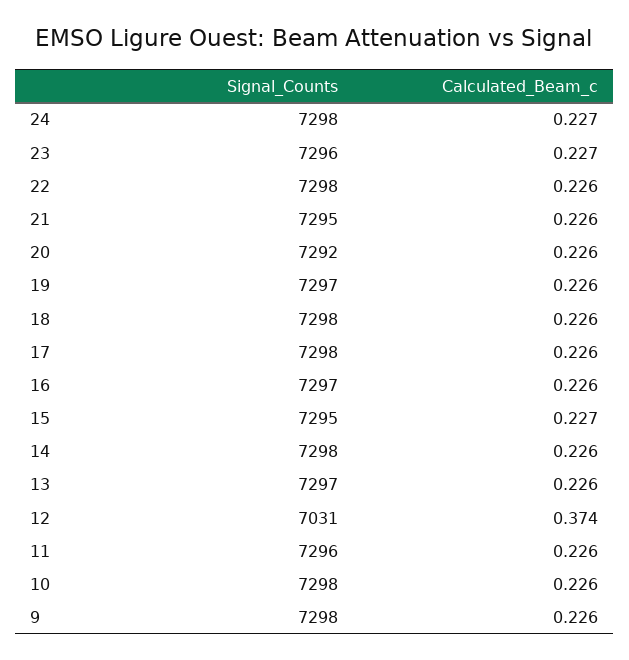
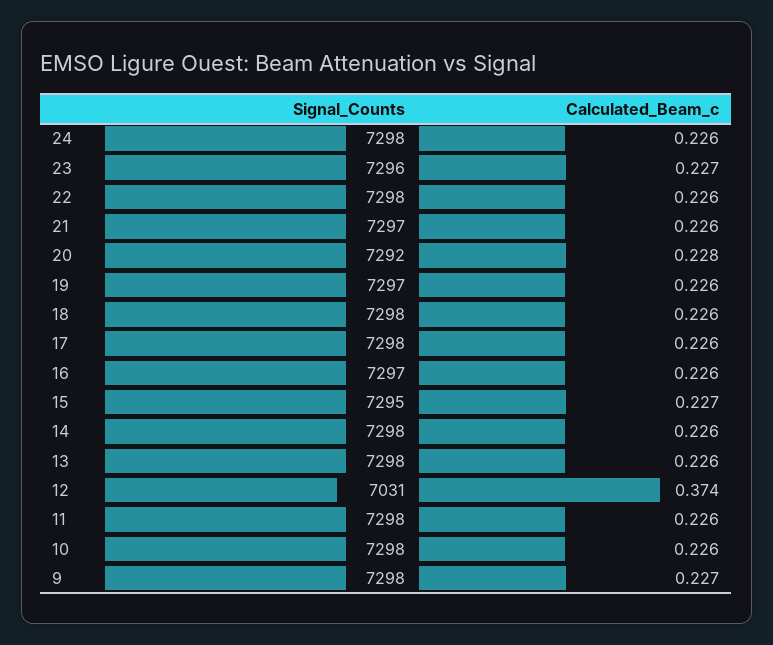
Calculated_Beam_c, 24: 0.227 -> 0.226
Signal_Counts, 21: 7295 -> 7297
Calculated_Beam_c, 20: 0.226 -> 0.228
Signal_Counts, 13: 7297 -> 7298
Signal_Counts, 11: 7296 -> 7298
Calculated_Beam_c, 9: 0.226 -> 0.227

